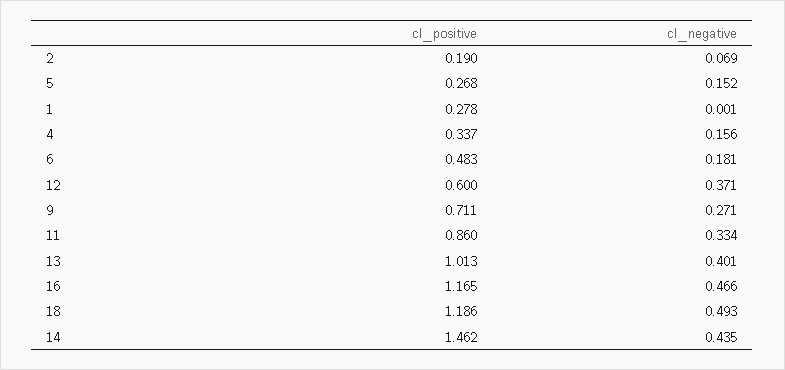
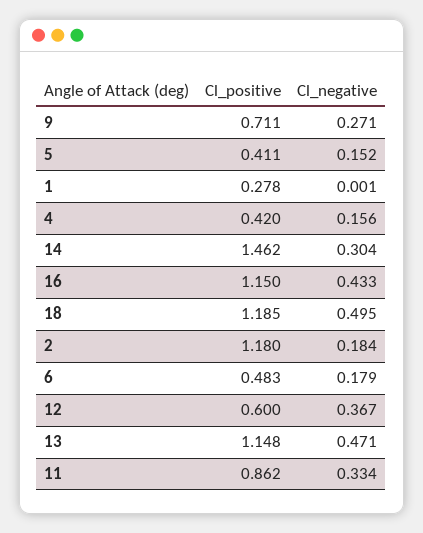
cl_positive, 2: 0.19 -> 1.18
cl_negative, 2: 0.069 -> 0.184
cl_positive, 5: 0.268 -> 0.411
cl_positive, 4: 0.337 -> 0.42
cl_negative, 6: 0.181 -> 0.179
cl_negative, 12: 0.371 -> 0.367
cl_positive, 11: 0.86 -> 0.862
cl_positive, 13: 1.013 -> 1.148
cl_negative, 13: 0.401 -> 0.471
cl_positive, 16: 1.165 -> 1.15
cl_negative, 16: 0.466 -> 0.433
cl_positive, 18: 1.186 -> 1.185
cl_negative, 18: 0.493 -> 0.495
cl_negative, 14: 0.435 -> 0.304

